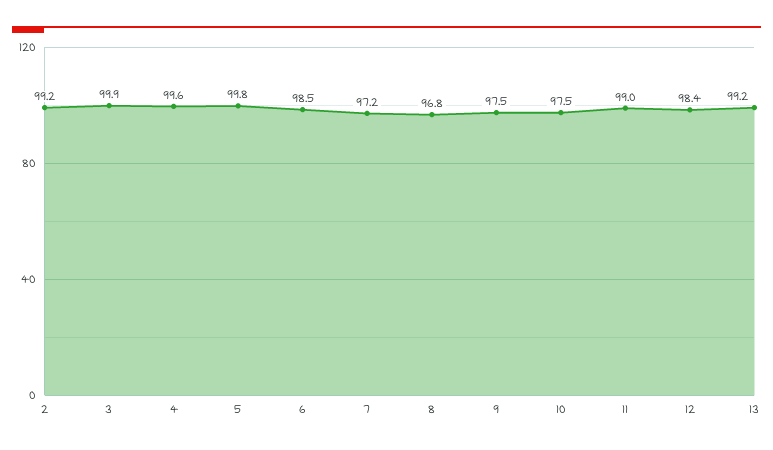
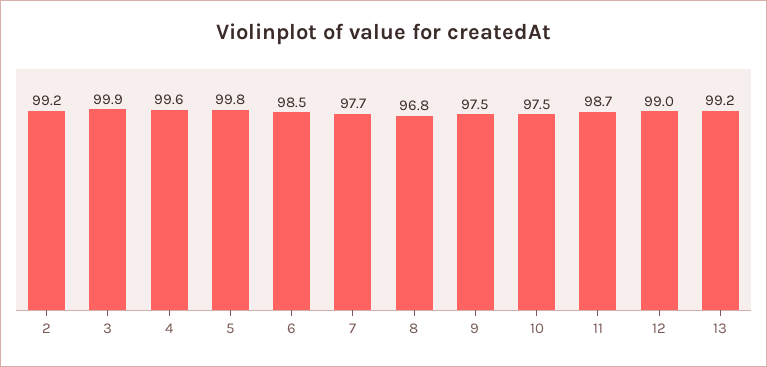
7: 97.2 -> 97.7
11: 99 -> 98.7
12: 98.4 -> 99

